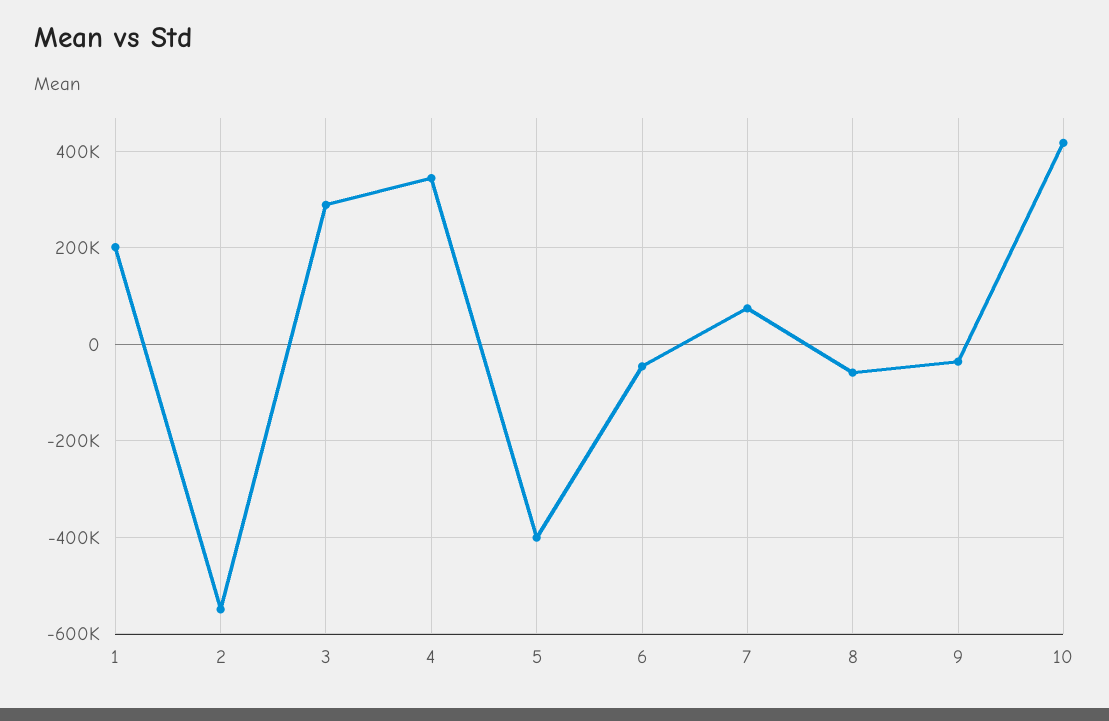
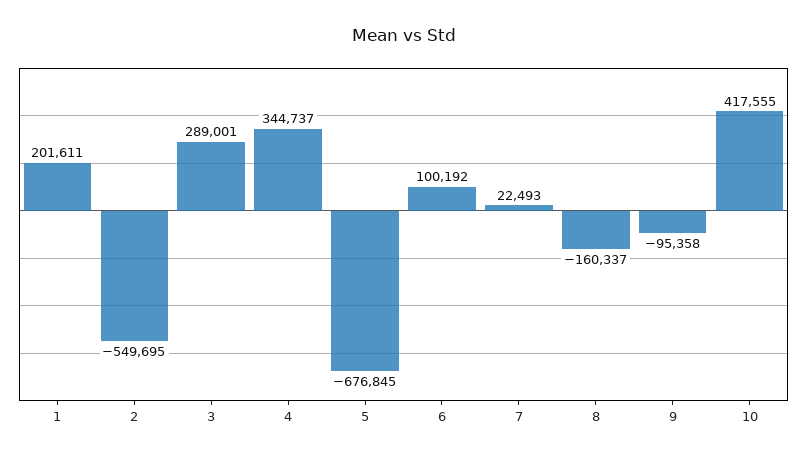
5: -400000 -> -676845
6: -40000 -> 100192
7: 80000 -> 22493
8: -60000 -> -160337
9: -40000 -> -95358

